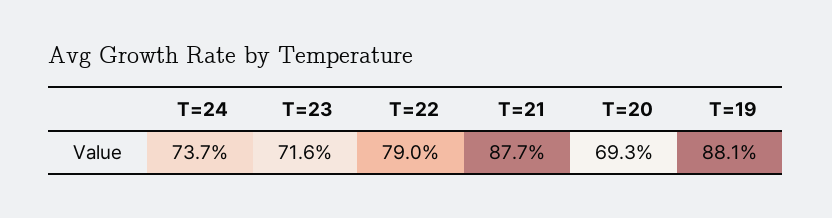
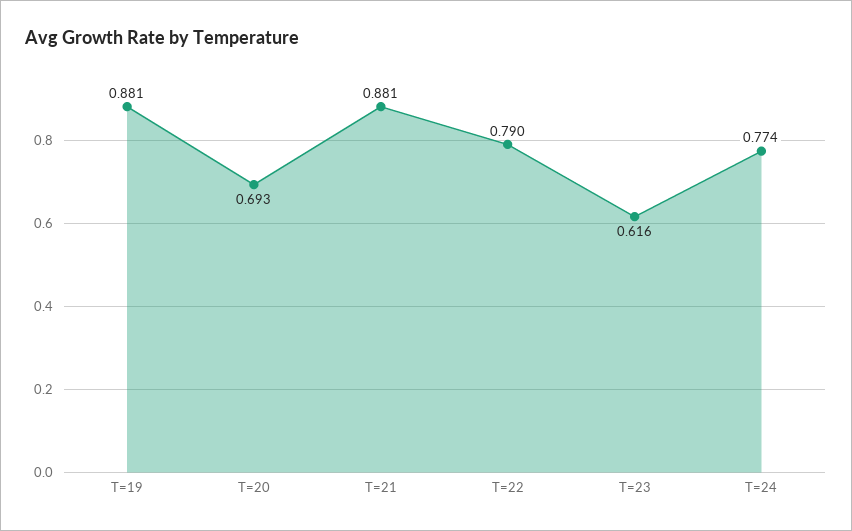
T=24: 0.737 -> 0.774
T=23: 0.716 -> 0.616
T=21: 0.877 -> 0.881

